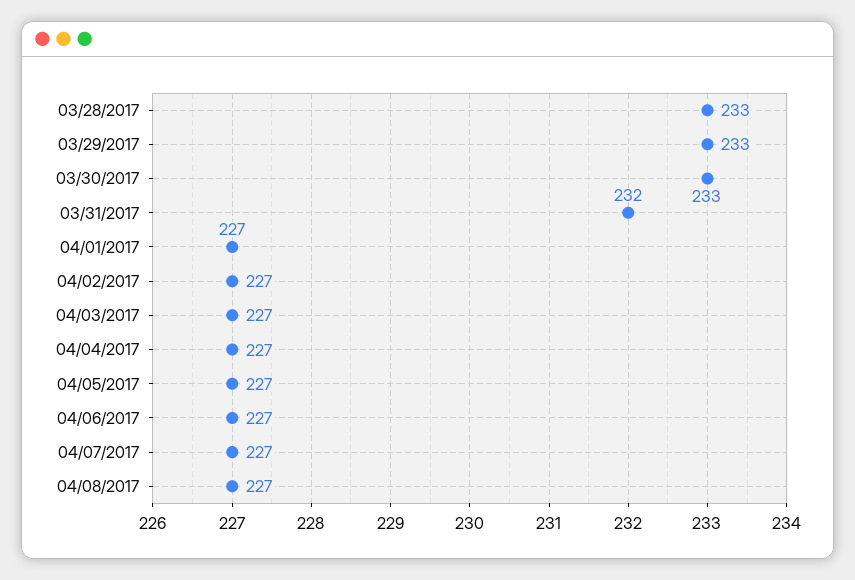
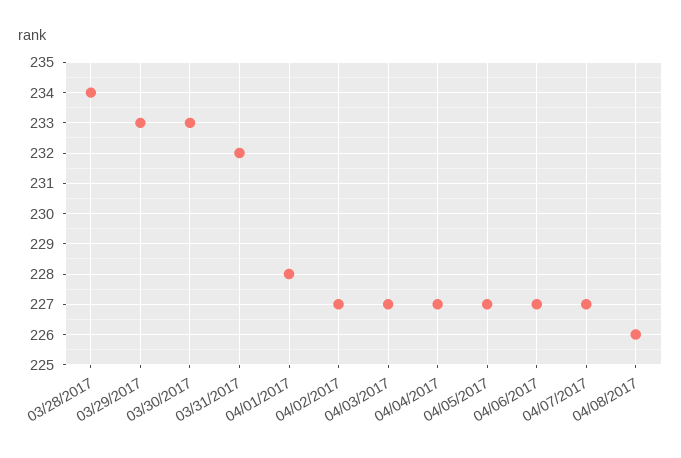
03/28/2017: 233 -> 234
04/01/2017: 227 -> 228
04/08/2017: 227 -> 226

